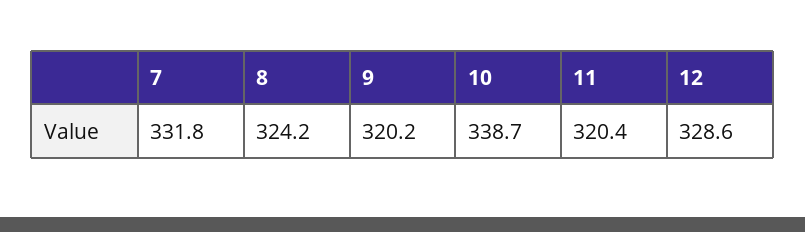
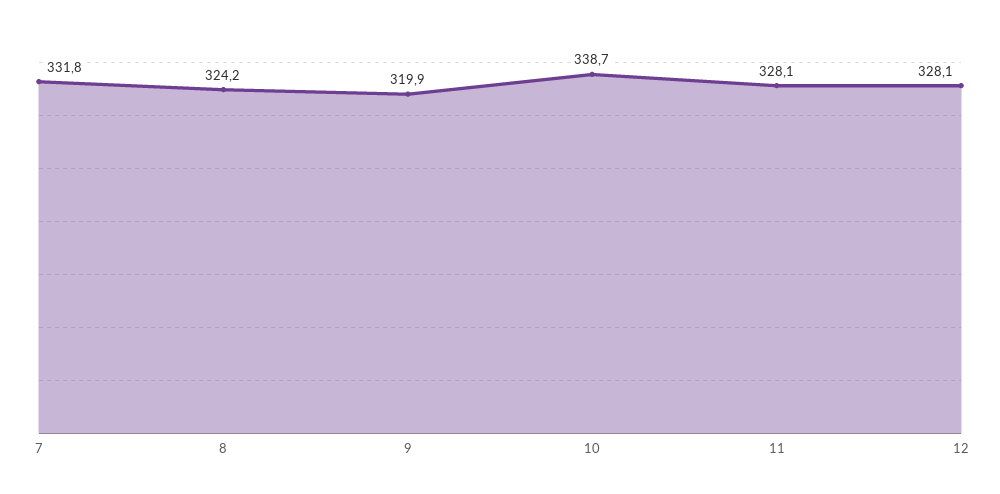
9: 320.2 -> 319.9
11: 320.4 -> 328.1
12: 328.6 -> 328.1

